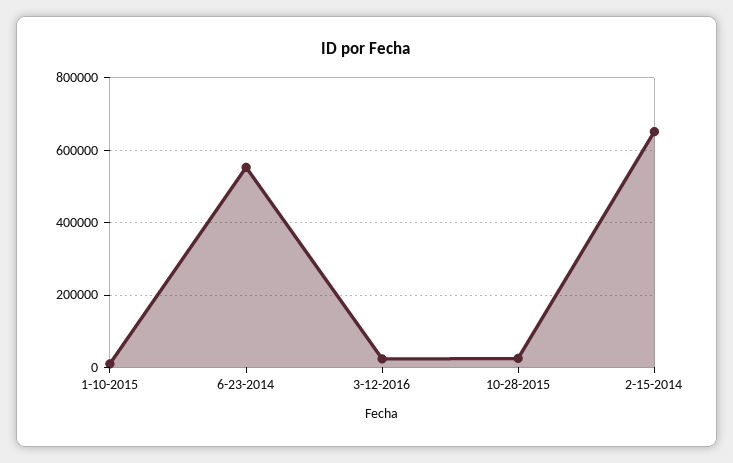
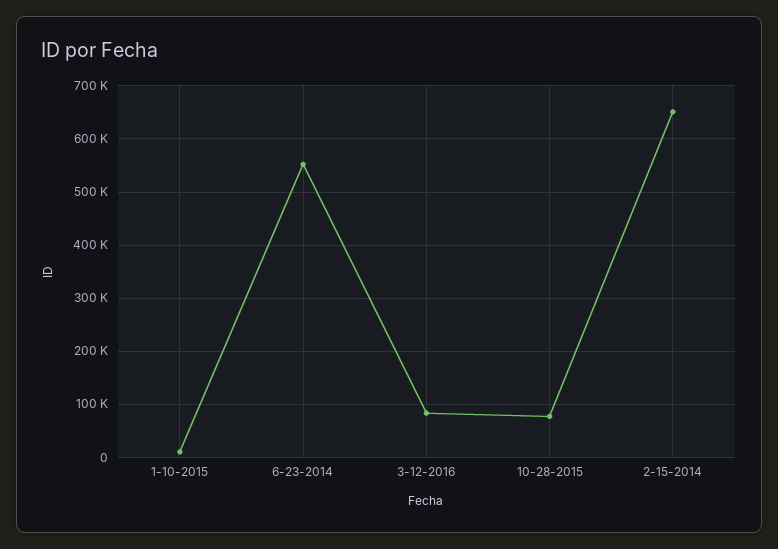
3-12-2016: 20000 -> 80000
10-28-2015: 20000 -> 80000

